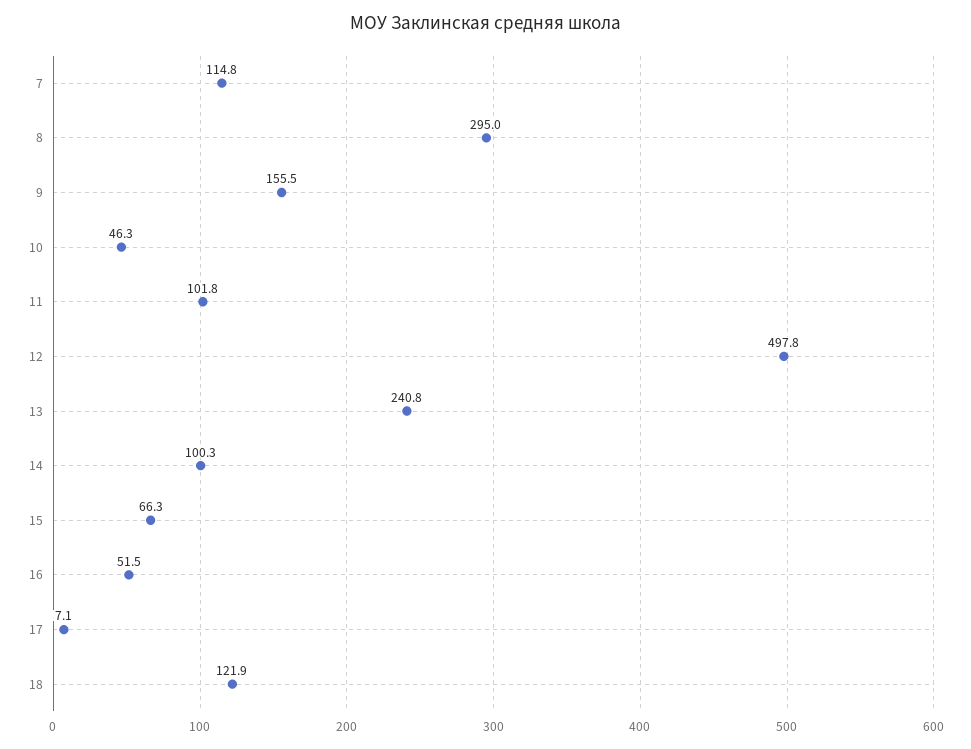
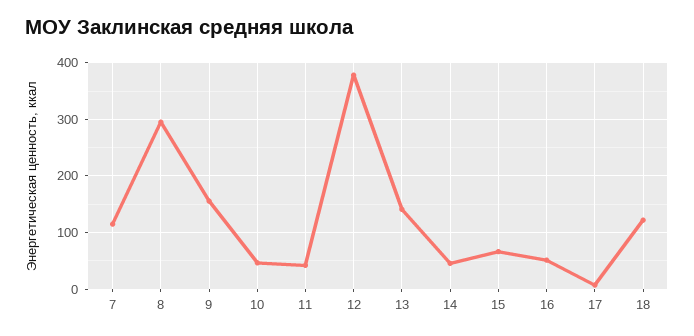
11: 101.8 -> 40
12: 497.8 -> 380
13: 240.8 -> 140
14: 100.3 -> 40

